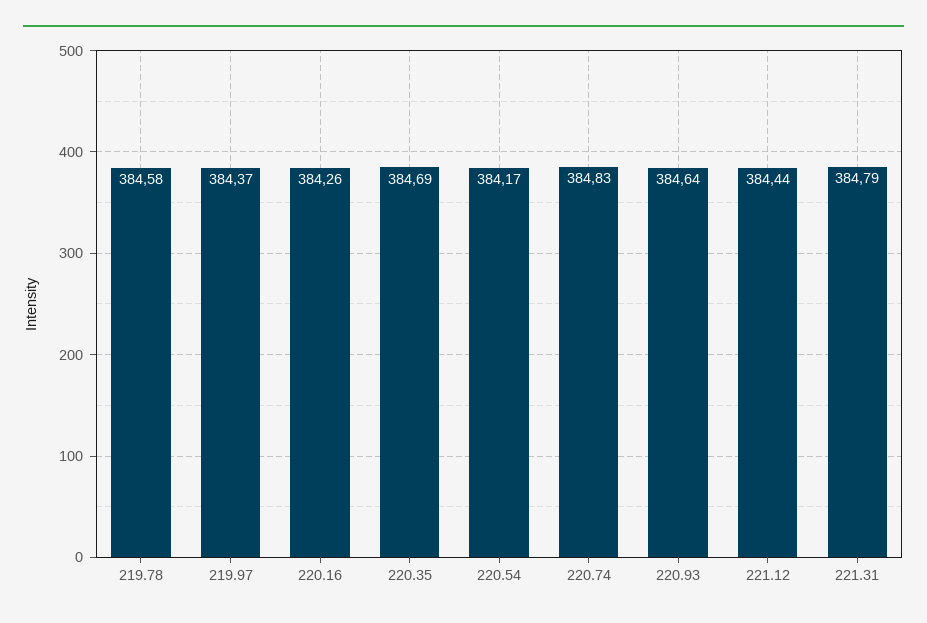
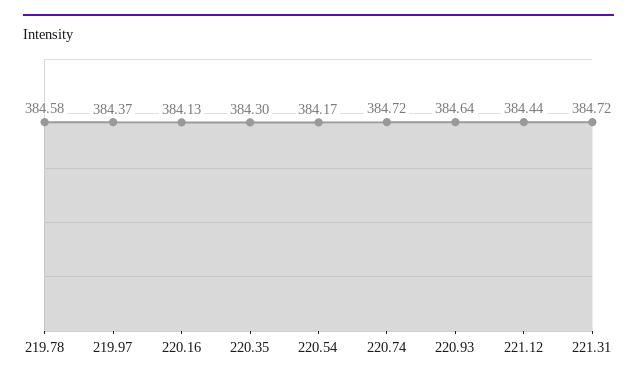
220.16: 384.26 -> 384.13
220.35: 384.69 -> 384.3
220.74: 384.83 -> 384.72
221.31: 384.79 -> 384.72

